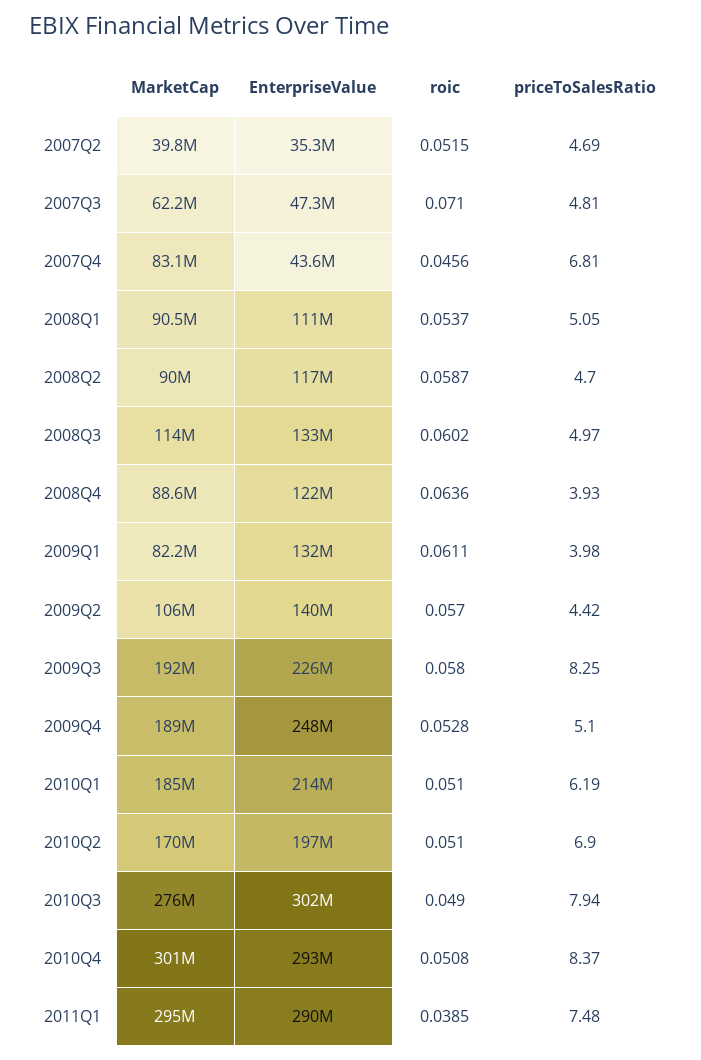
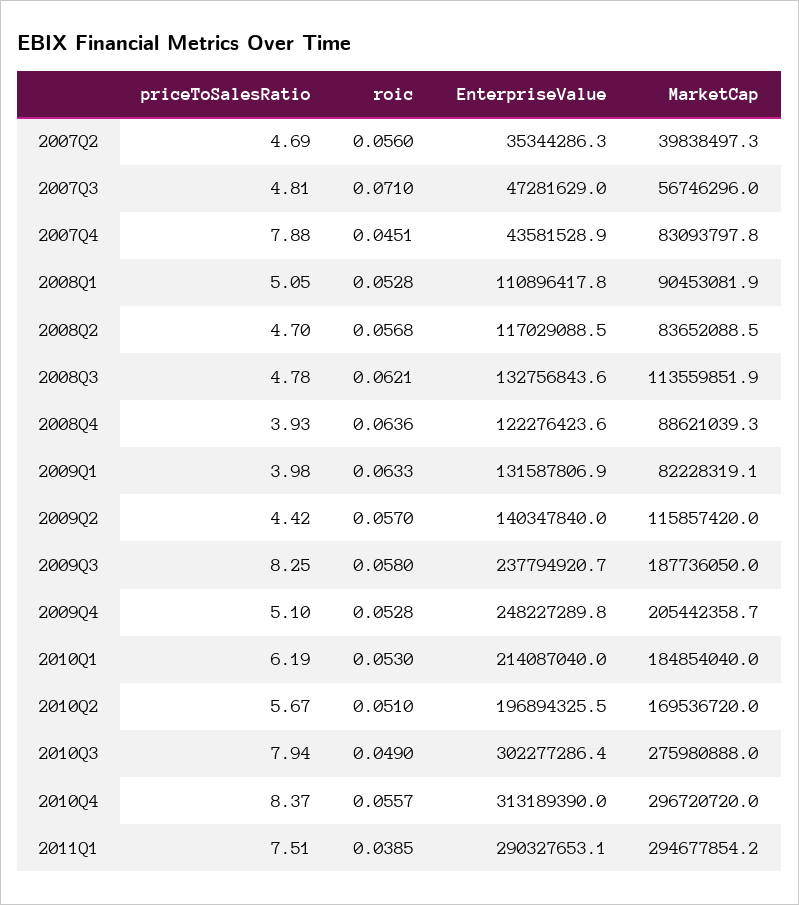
roic, 2007Q2: 0.0515 -> 0.056
MarketCap, 2007Q3: 62200000 -> 56746296
roic, 2007Q4: 0.0456 -> 0.0451
priceToSalesRatio, 2007Q4: 6.81 -> 7.88
roic, 2008Q1: 0.0537 -> 0.0528
MarketCap, 2008Q2: 90000000 -> 83652088.5
roic, 2008Q2: 0.0587 -> 0.0568
roic, 2008Q3: 0.0602 -> 0.0621
priceToSalesRatio, 2008Q3: 4.97 -> 4.78
roic, 2009Q1: 0.0611 -> 0.0633
MarketCap, 2009Q2: 106000000 -> 115857420
MarketCap, 2009Q3: 192000000 -> 187736050
EnterpriseValue, 2009Q3: 226000000 -> 237794920.7
MarketCap, 2009Q4: 189000000 -> 205442358.7
roic, 2010Q1: 0.051 -> 0.053
priceToSalesRatio, 2010Q2: 6.9 -> 5.67
MarketCap, 2010Q4: 301000000 -> 296720720
EnterpriseValue, 2010Q4: 293000000 -> 313189390
roic, 2010Q4: 0.0508 -> 0.0557
priceToSalesRatio, 2011Q1: 7.48 -> 7.51

